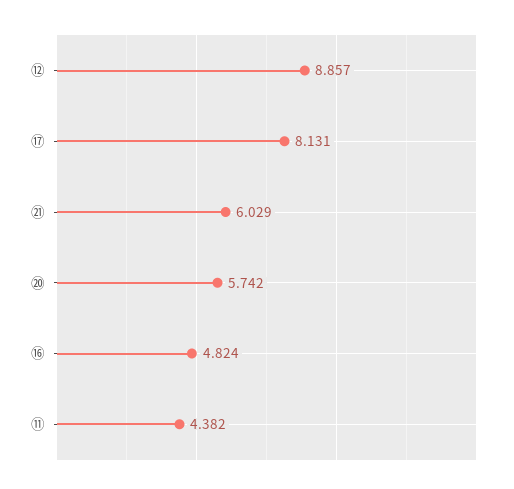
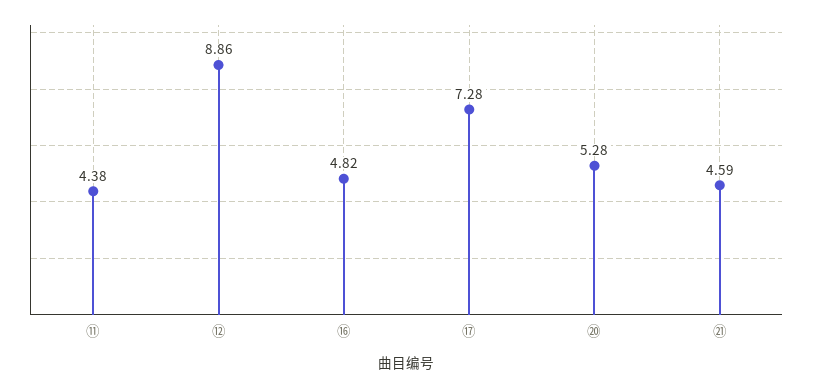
⑰: 8.131 -> 7.28
㉑: 6.029 -> 4.59
⑳: 5.742 -> 5.28

